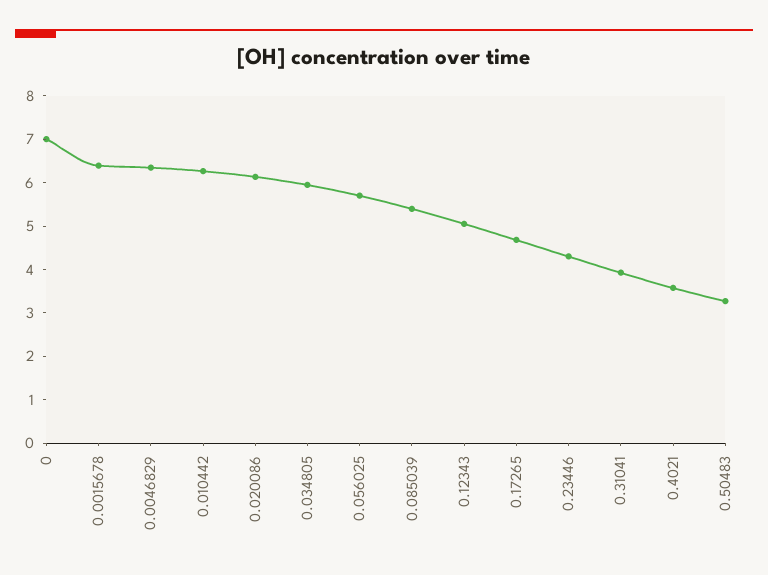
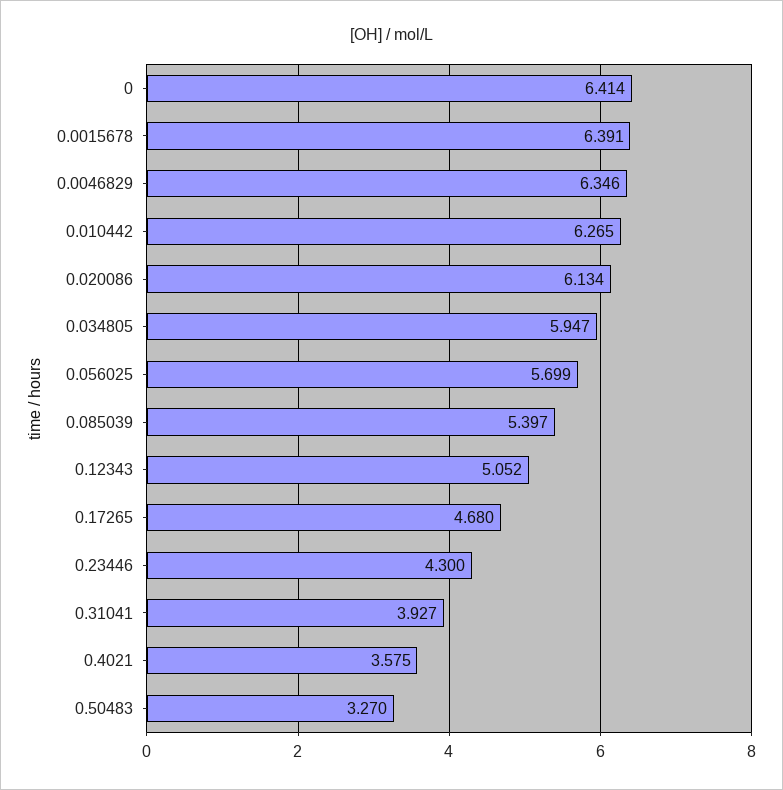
0: 7 -> 6.414

